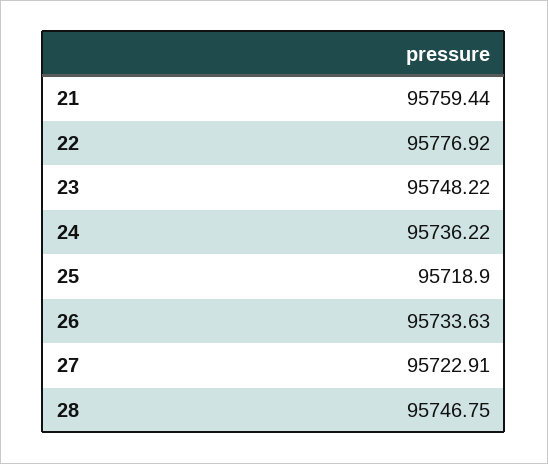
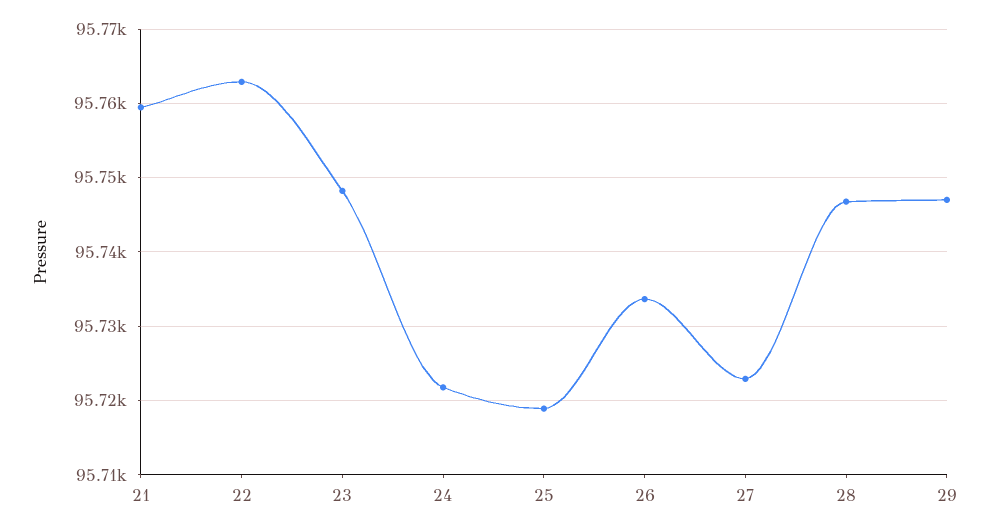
22: 95776.92 -> 95763
24: 95736.22 -> 95722
29: none -> 95747

